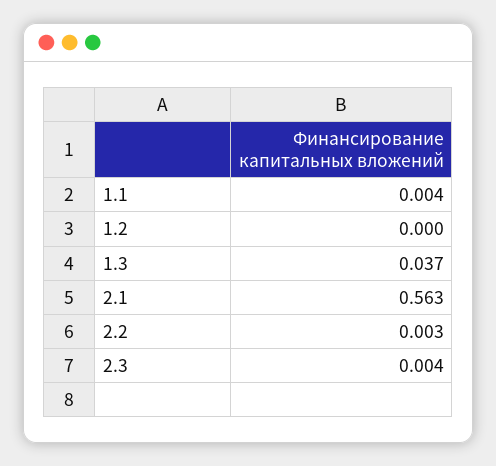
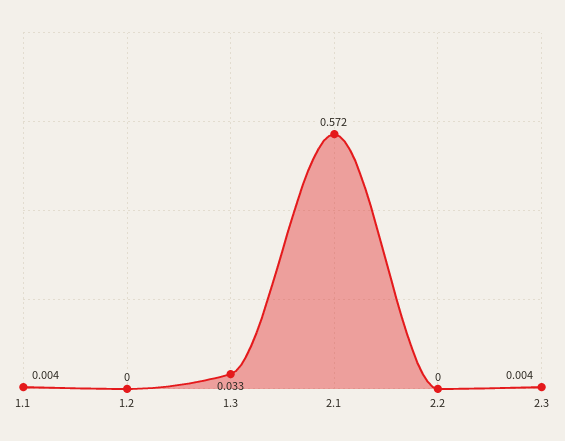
1.3: 0.037 -> 0.033
2.1: 0.563 -> 0.572
2.2: 0.003 -> 0

